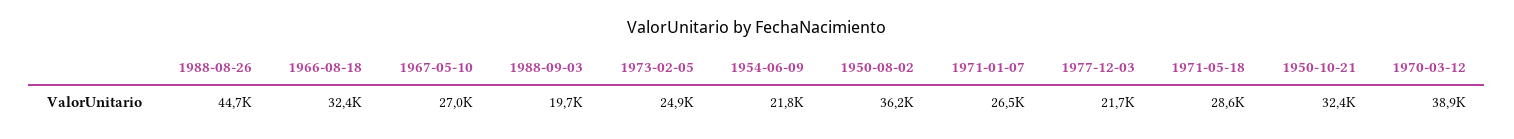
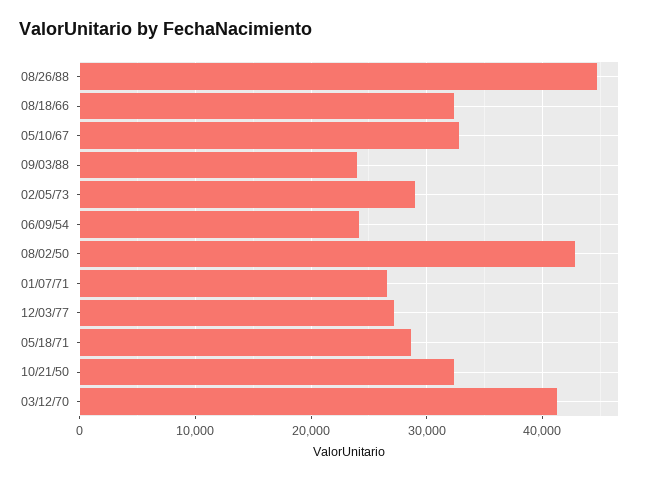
1967-05-10: 27000 -> 33000
1988-09-03: 19700 -> 24000
1973-02-05: 24900 -> 29000
1954-06-09: 21800 -> 24000
1950-08-02: 36200 -> 43000
1977-12-03: 21700 -> 27000
1970-03-12: 38900 -> 41000

